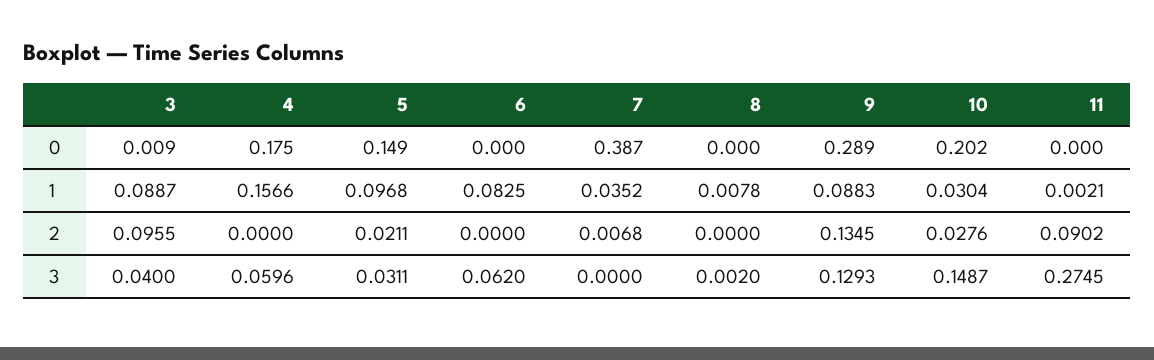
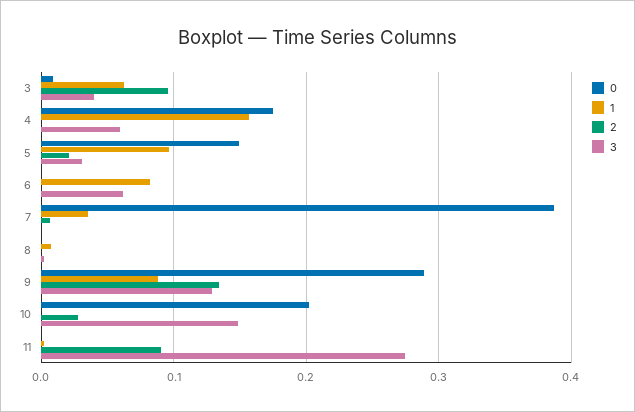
1, 3: 0.0887 -> 0.06
1, 10: 0.0304 -> 0

